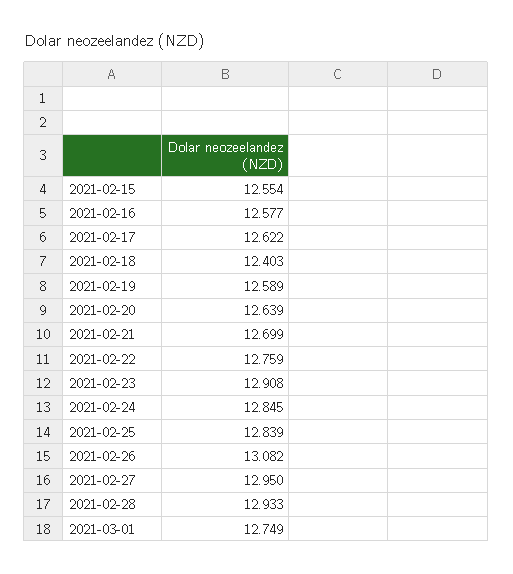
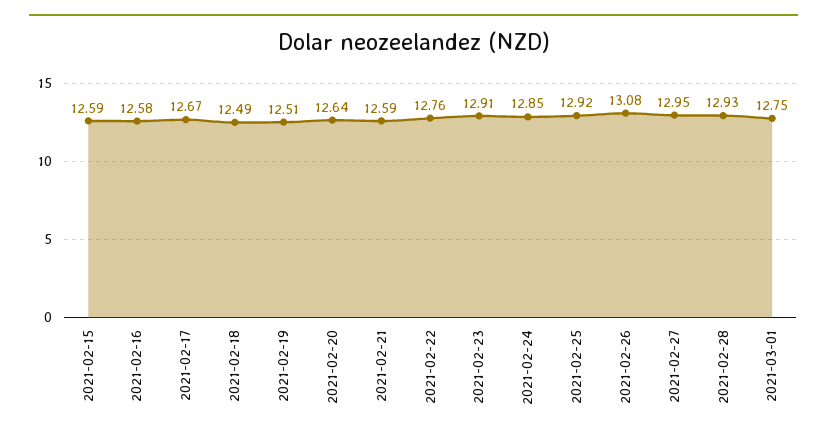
2021-02-15: 12.554 -> 12.59
2021-02-17: 12.622 -> 12.67
2021-02-18: 12.403 -> 12.49
2021-02-19: 12.589 -> 12.51
2021-02-21: 12.699 -> 12.59
2021-02-25: 12.839 -> 12.92

